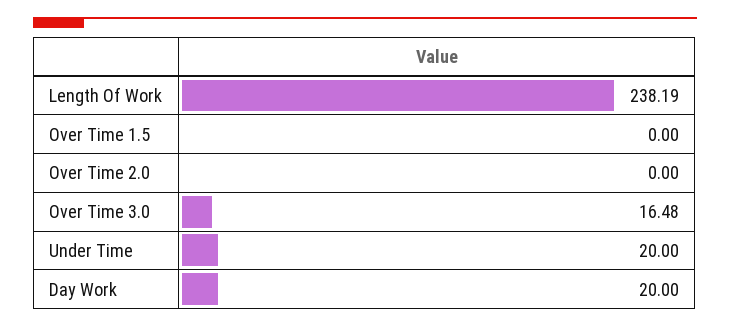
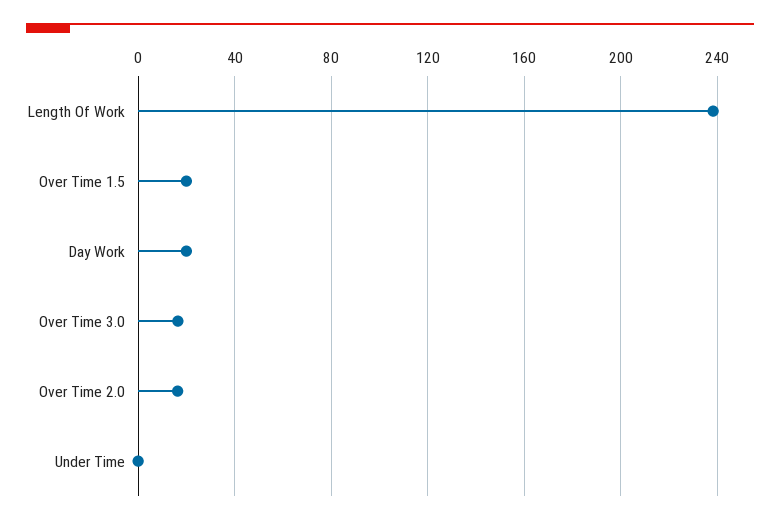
Over Time 1.5: 0 -> 20
Over Time 2.0: 0 -> 15
Under Time: 20 -> 0

